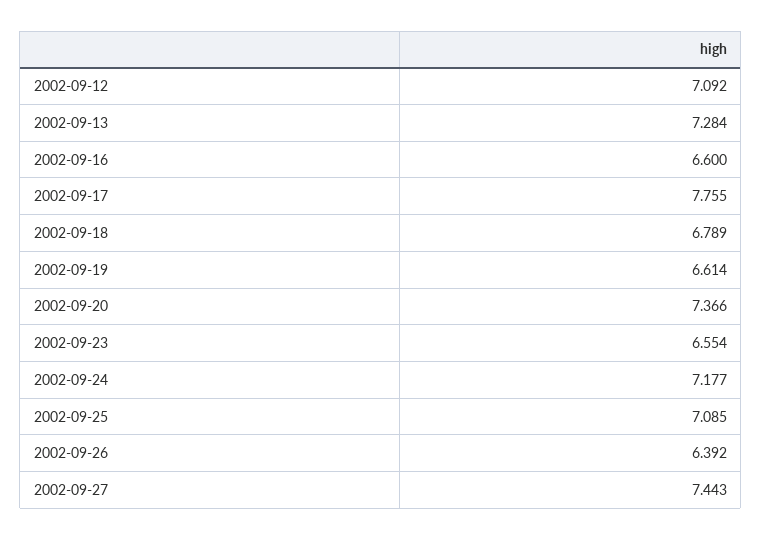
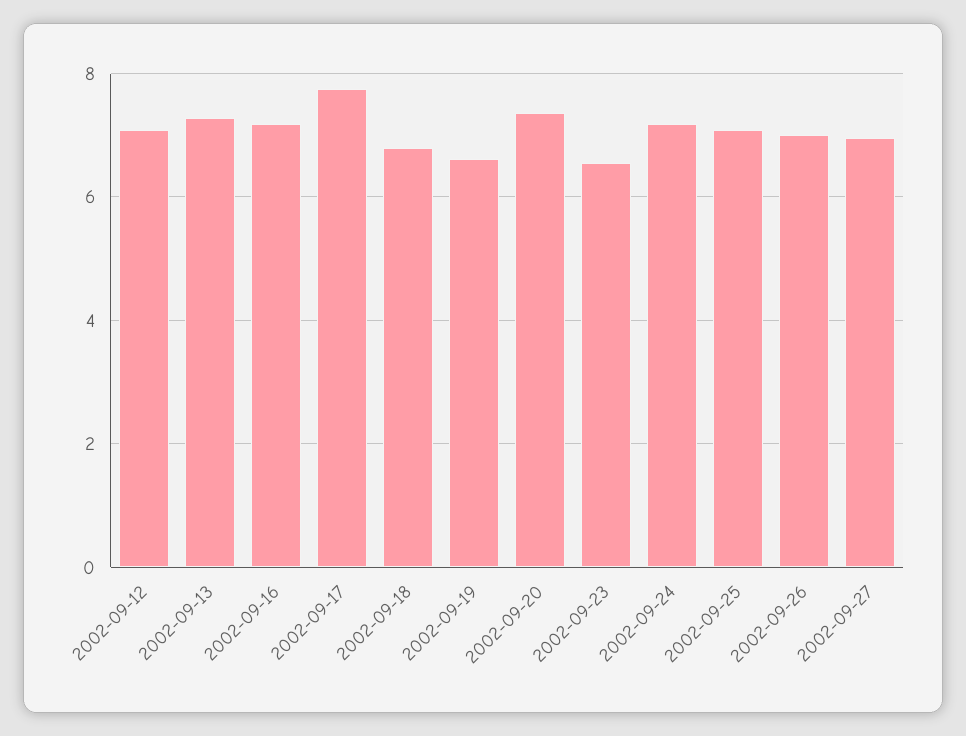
2002-09-16: 6.6 -> 7.2
2002-09-26: 6.392 -> 7
2002-09-27: 7.443 -> 7

